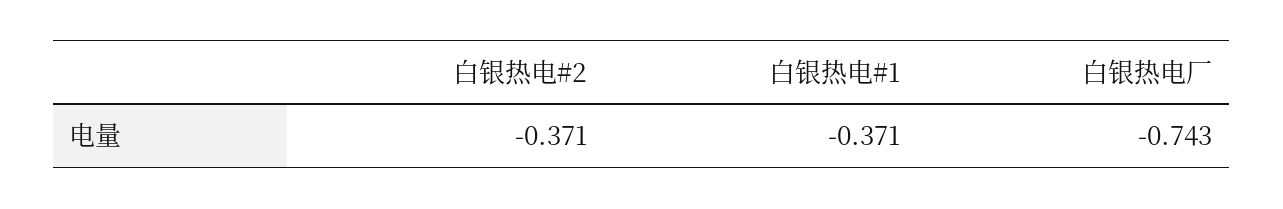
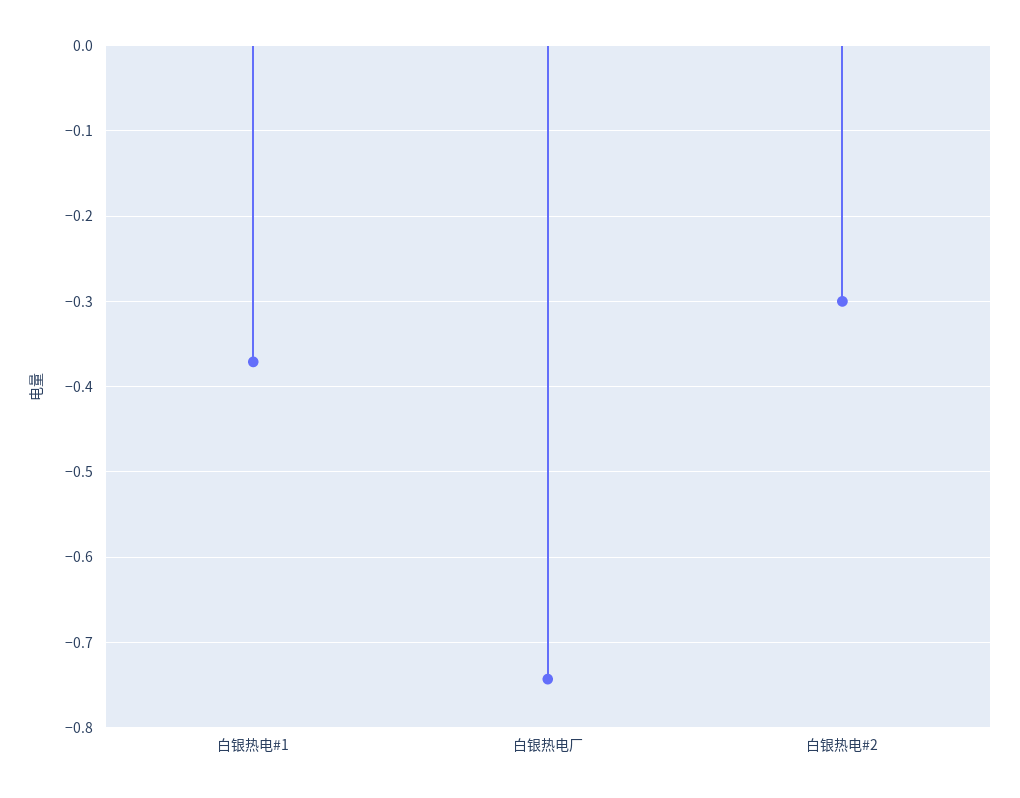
白银热电#2: -0.371 -> -0.3

